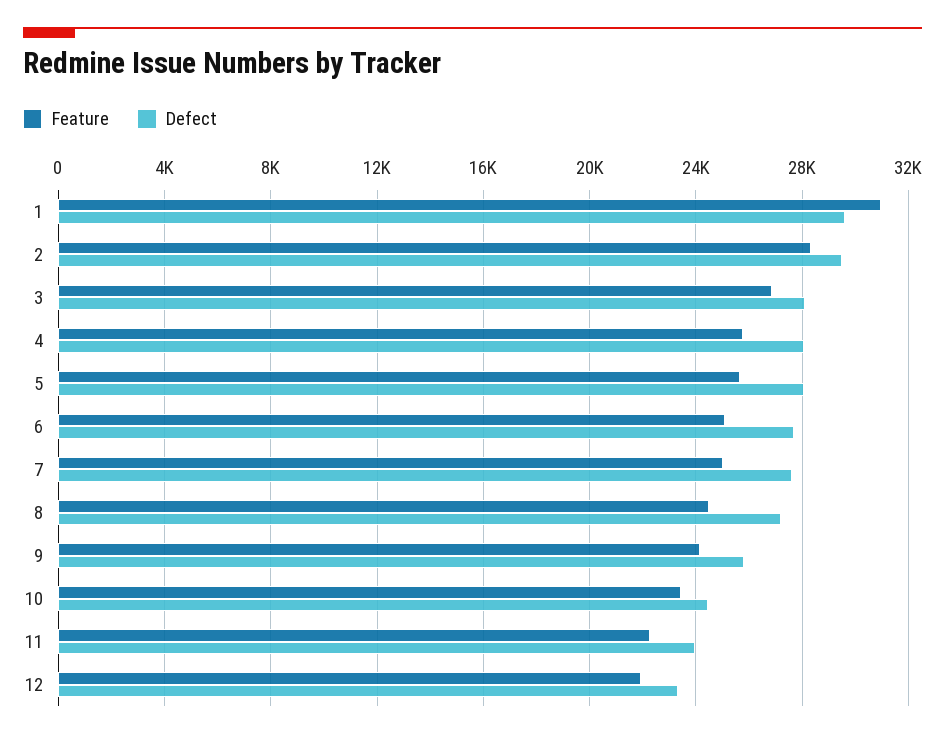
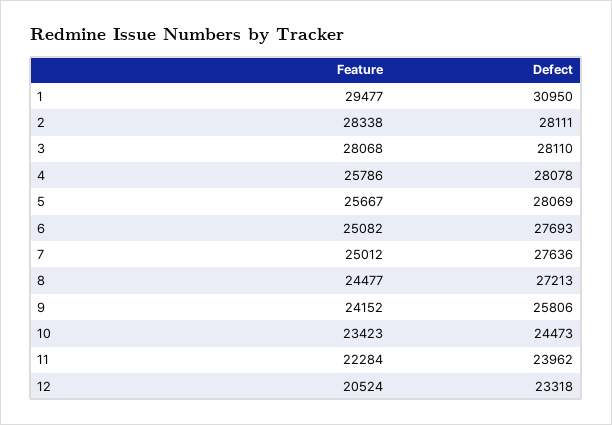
Feature, 1: 31000 -> 29477
Defect, 1: 29500 -> 30950
Defect, 2: 29500 -> 28111
Feature, 3: 27000 -> 28068
Feature, 12: 22000 -> 20524

